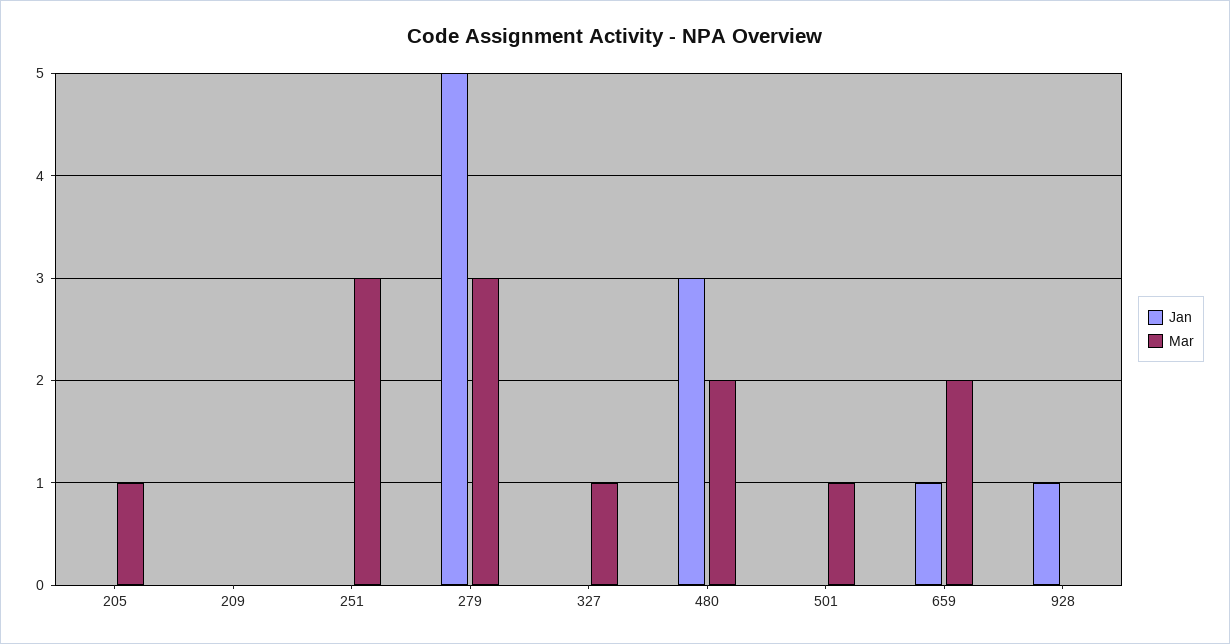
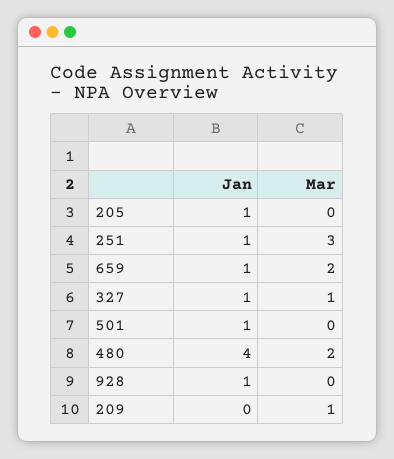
Jan, 205: 0 -> 1
Mar, 205: 1 -> 0
Mar, 209: 0 -> 1
Jan, 251: 0 -> 1
Jan, 279: 5 -> none
Mar, 279: 3 -> none
Jan, 327: 0 -> 1
Jan, 480: 3 -> 4
Jan, 501: 0 -> 1
Mar, 501: 1 -> 0

